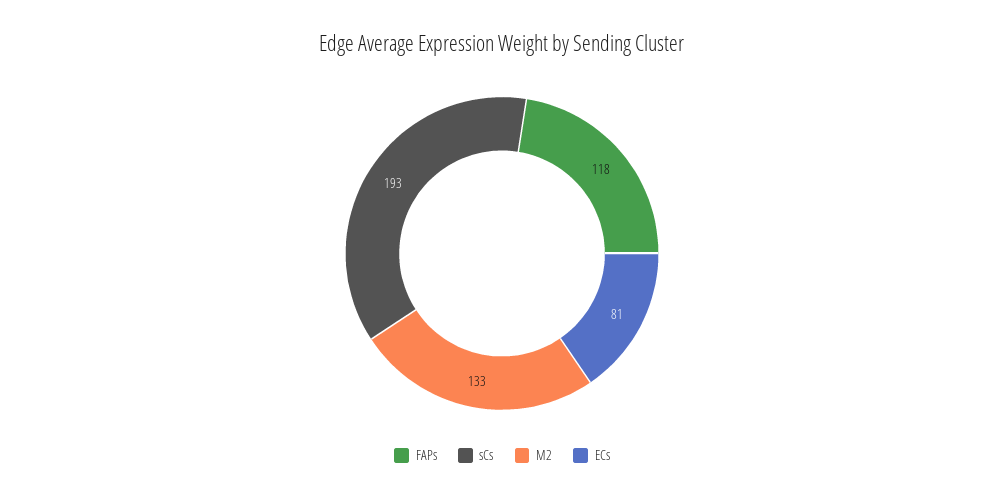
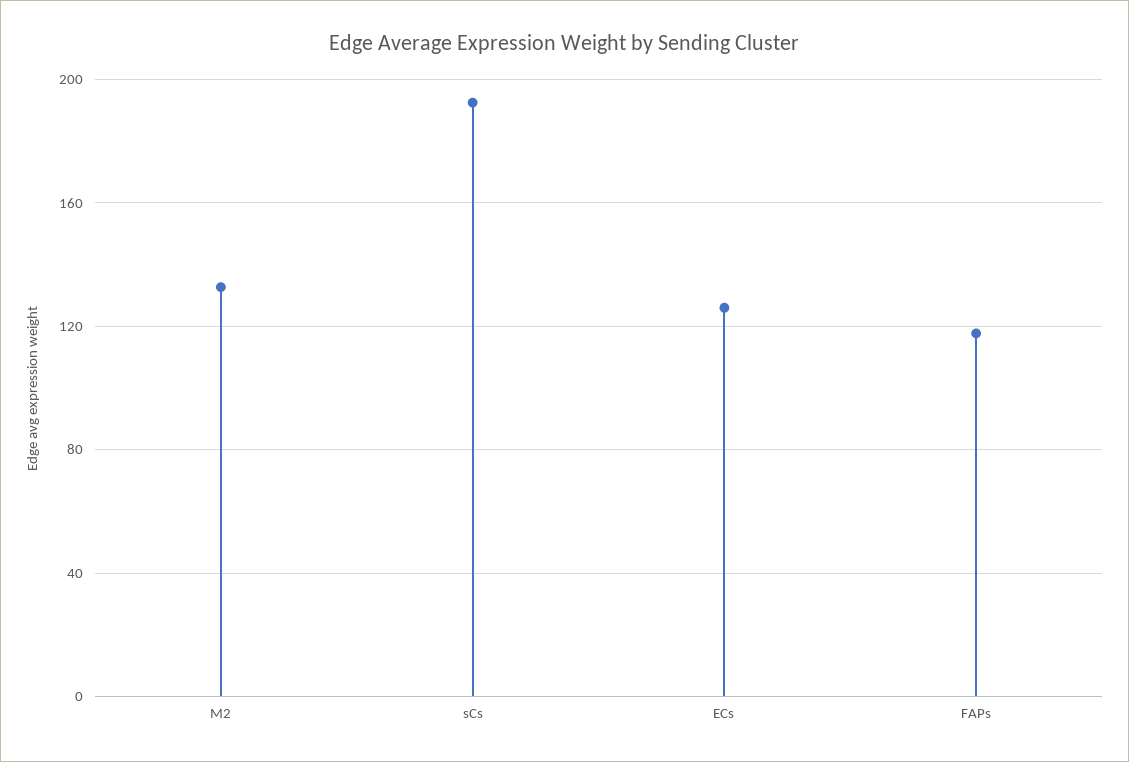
ECs: 81 -> 125

